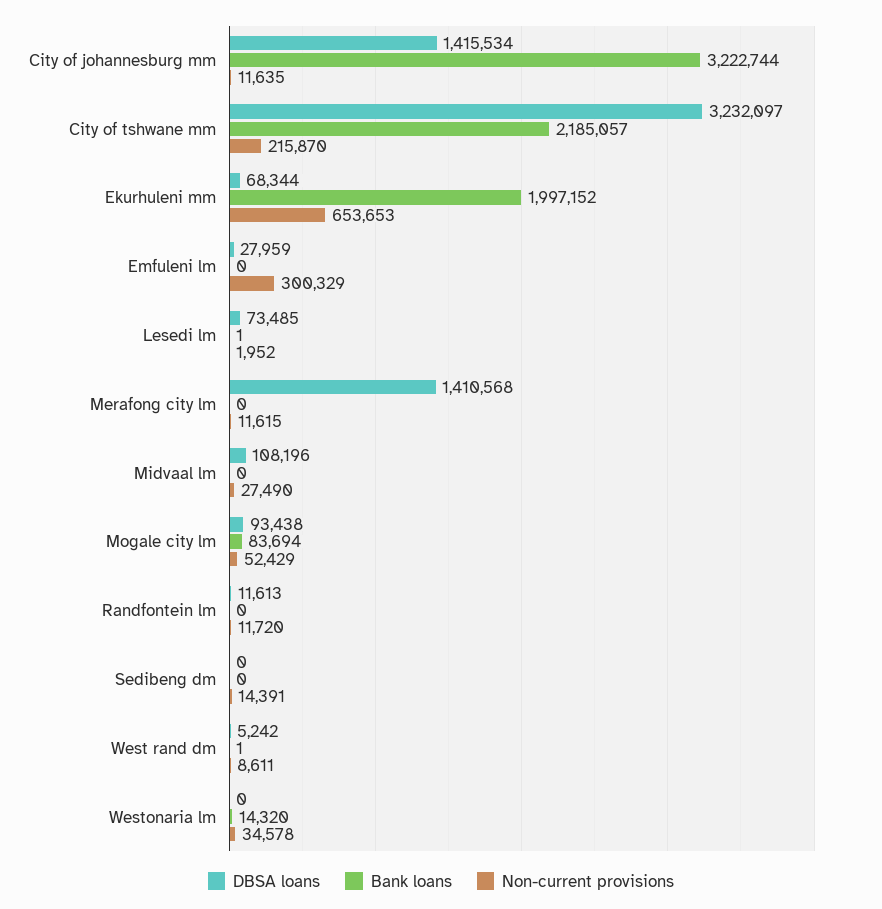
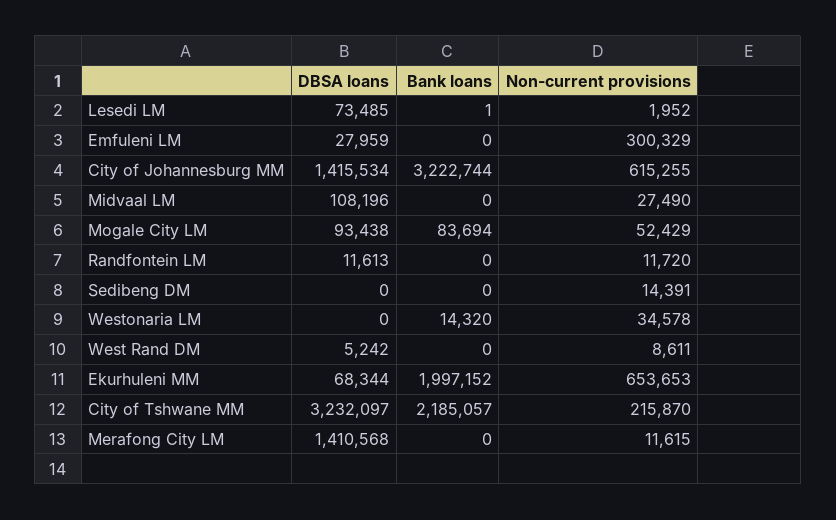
Non-current provisions, City of johannesburg mm: 11635 -> 615255
Bank loans, West rand dm: 1 -> 0

